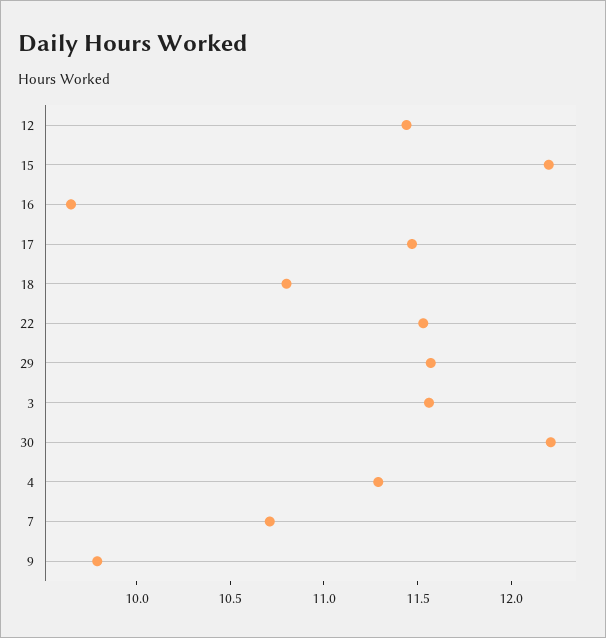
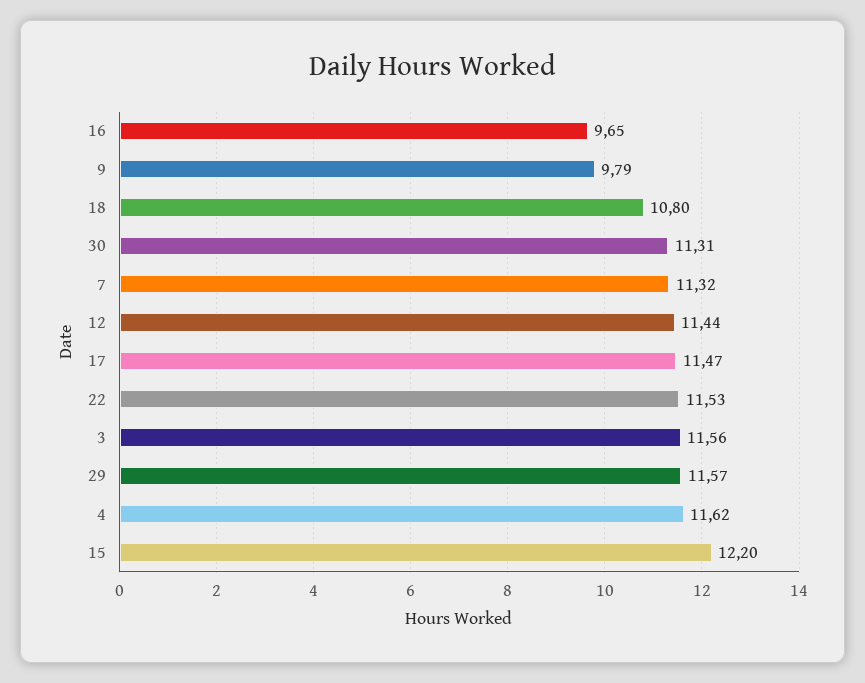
30: 12.2 -> 11.31
4: 11.3 -> 11.62
7: 10.7 -> 11.32

